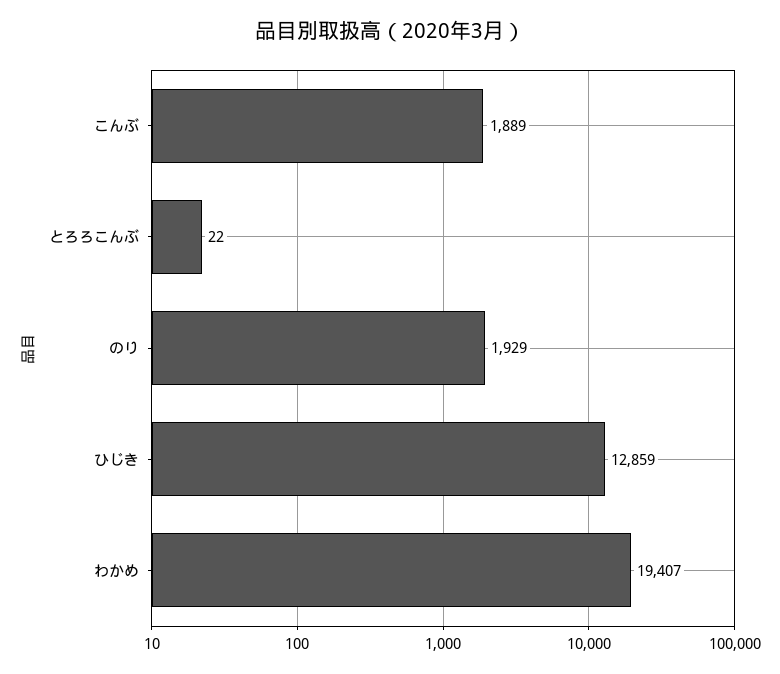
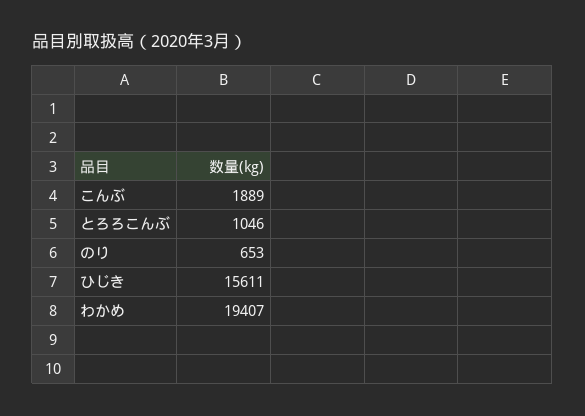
とろろこんぶ: 22 -> 1046
のり: 1929 -> 653
ひじき: 12859 -> 15611

